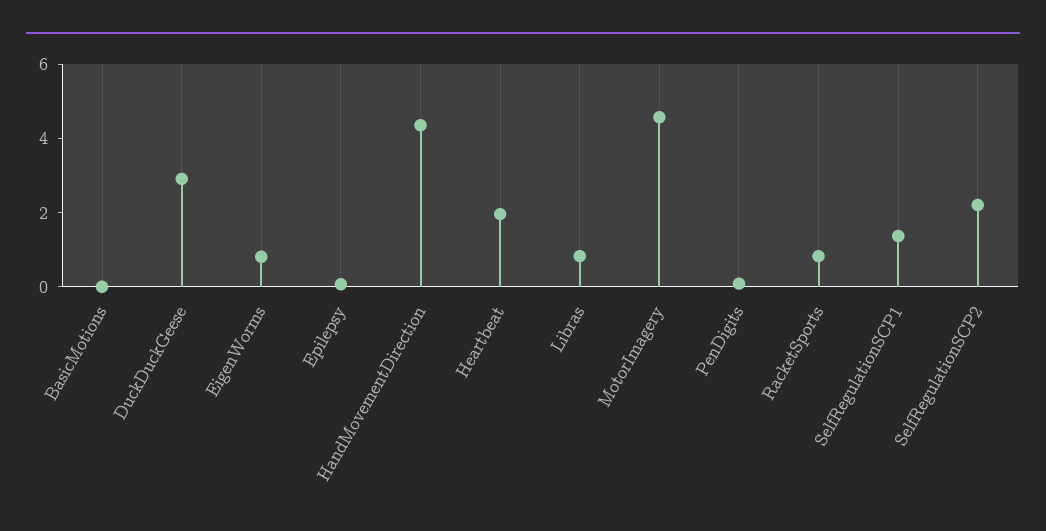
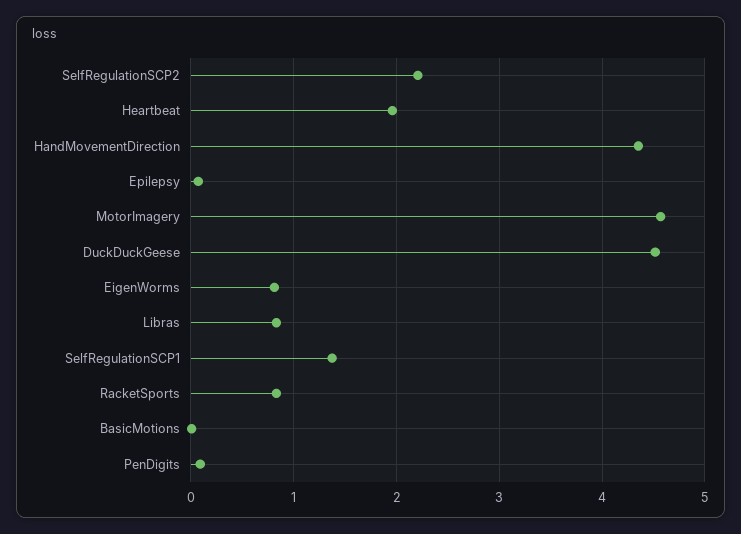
DuckDuckGeese: 3 -> 4.5

